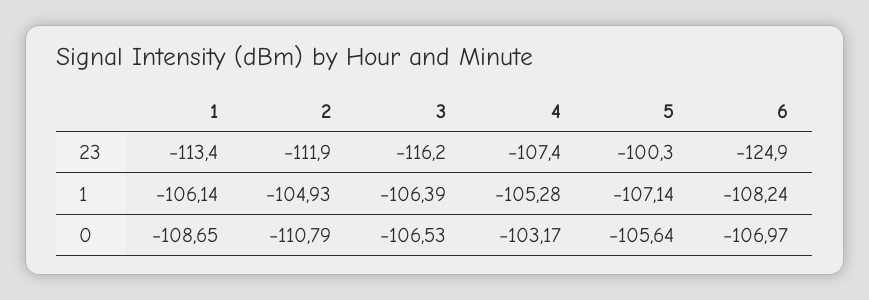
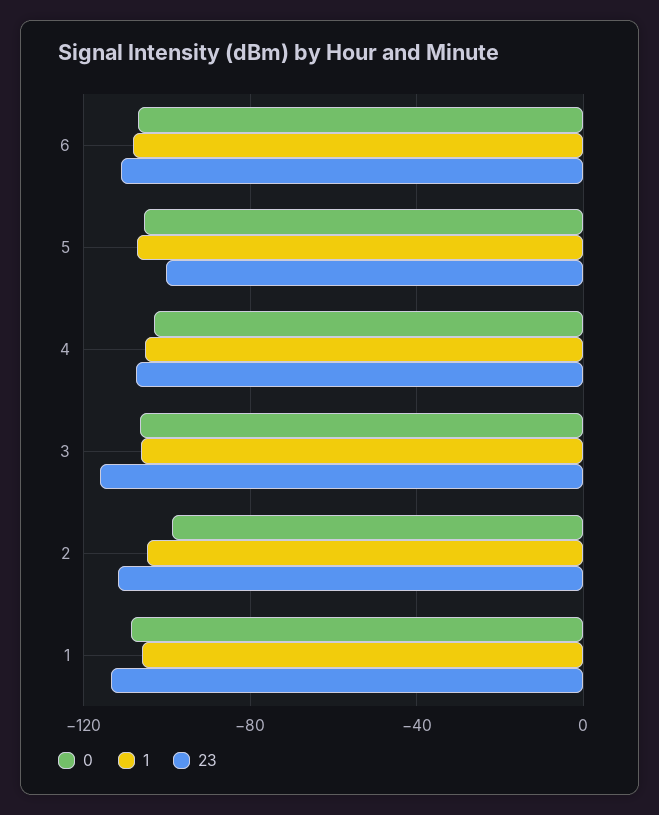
23, 6: -124.9 -> -110
0, 2: -110.79 -> -100

